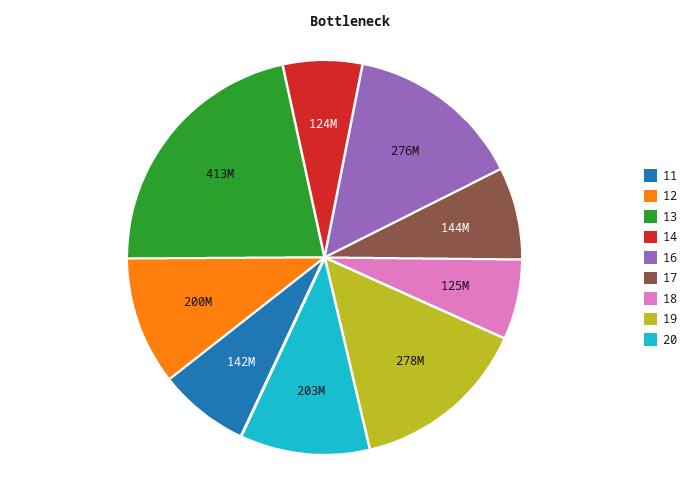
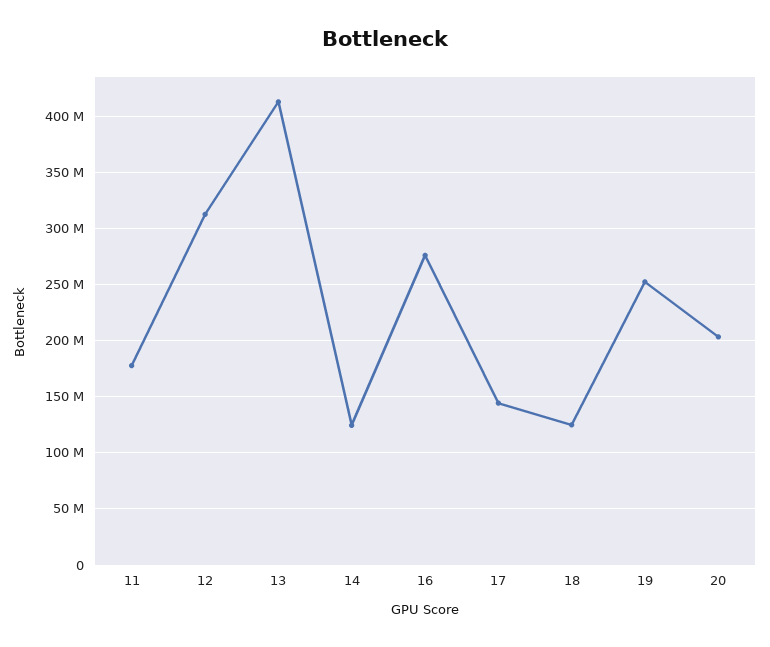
11: 142000000 -> 180000000
12: 200000000 -> 310000000
19: 278000000 -> 250000000

